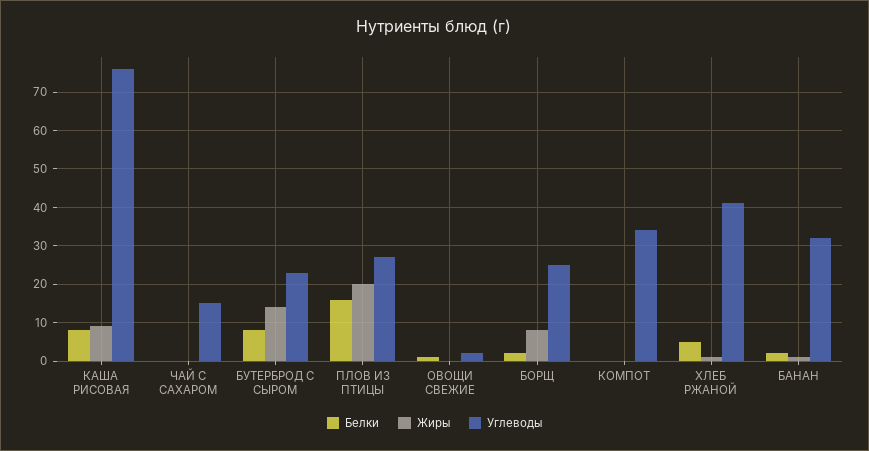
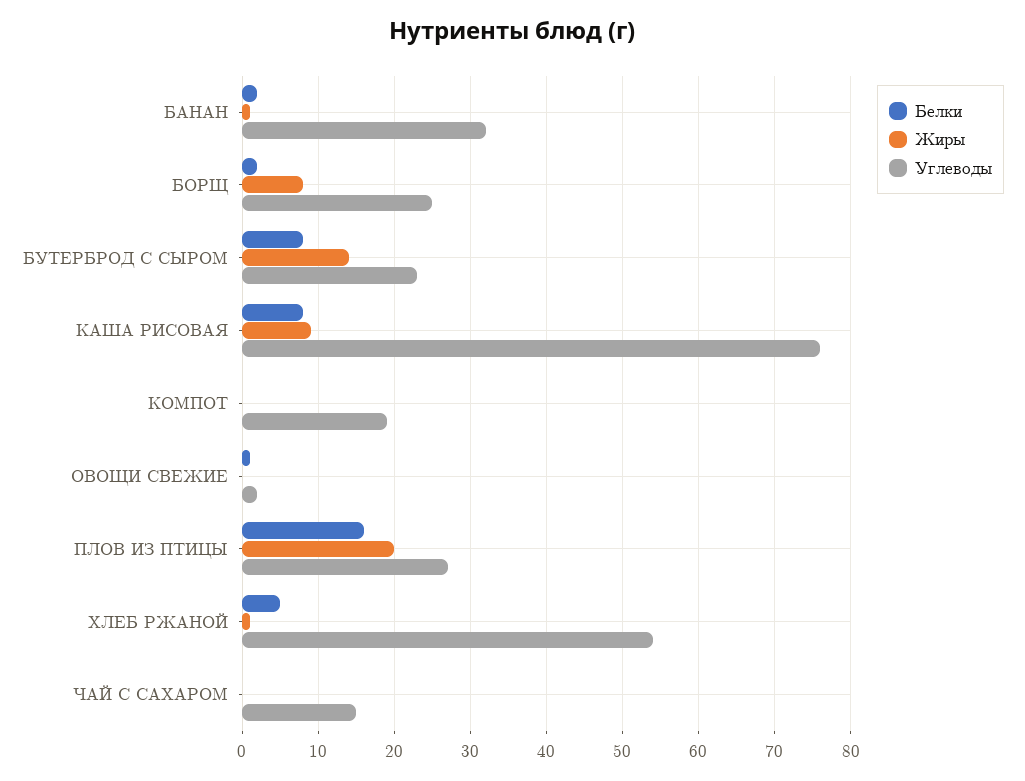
Углеводы, КОМПОТ: 35 -> 19
Углеводы, ХЛЕБ РЖАНОЙ: 40 -> 54

